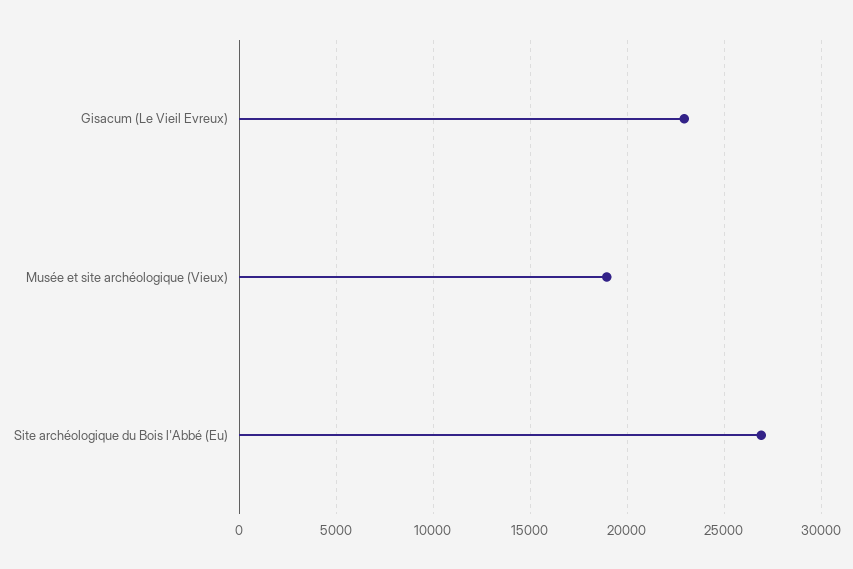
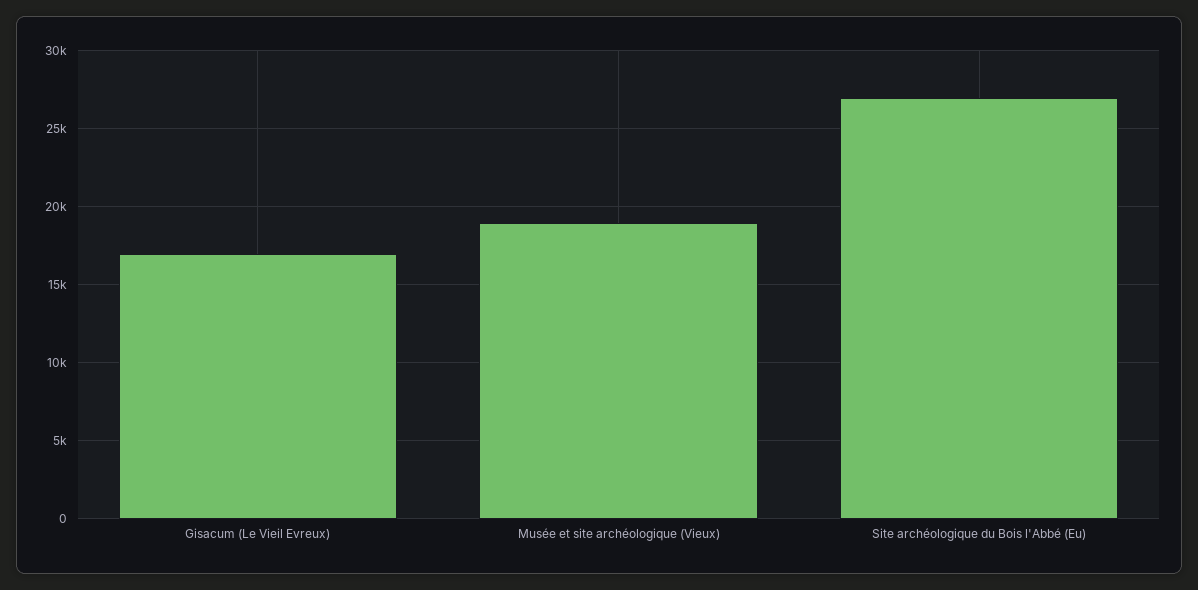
Gisacum (Le Vieil Evreux): 23000 -> 17000

